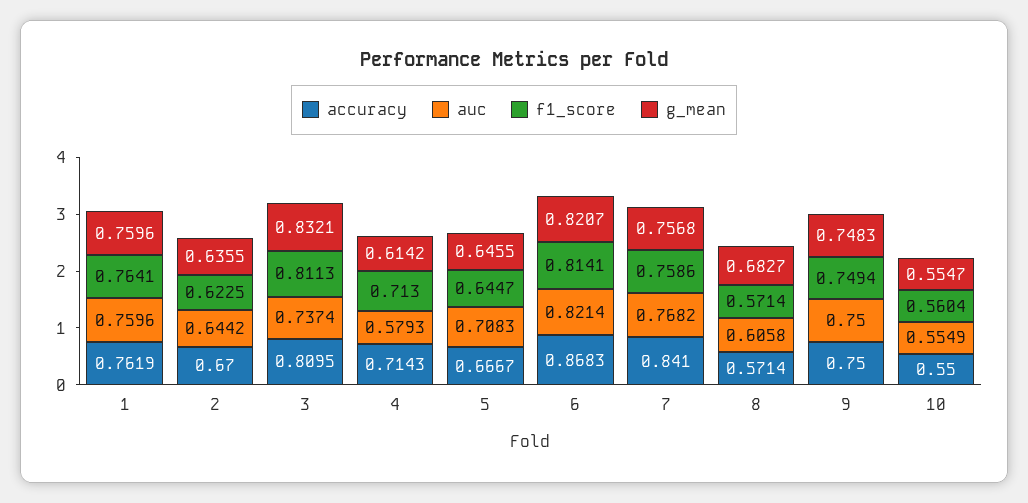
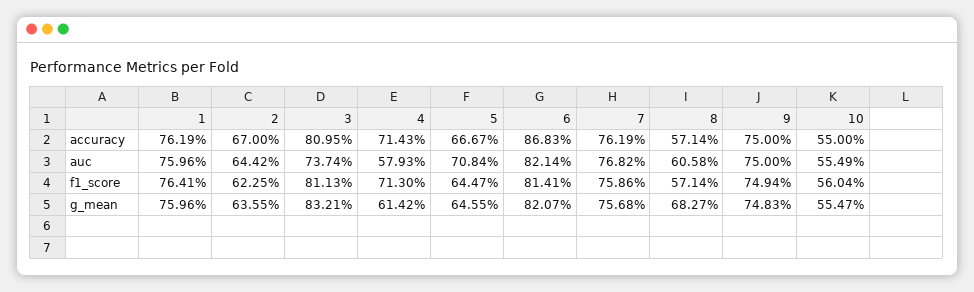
auc, 5: 0.7083 -> 0.7084
accuracy, 7: 0.841 -> 0.7619

